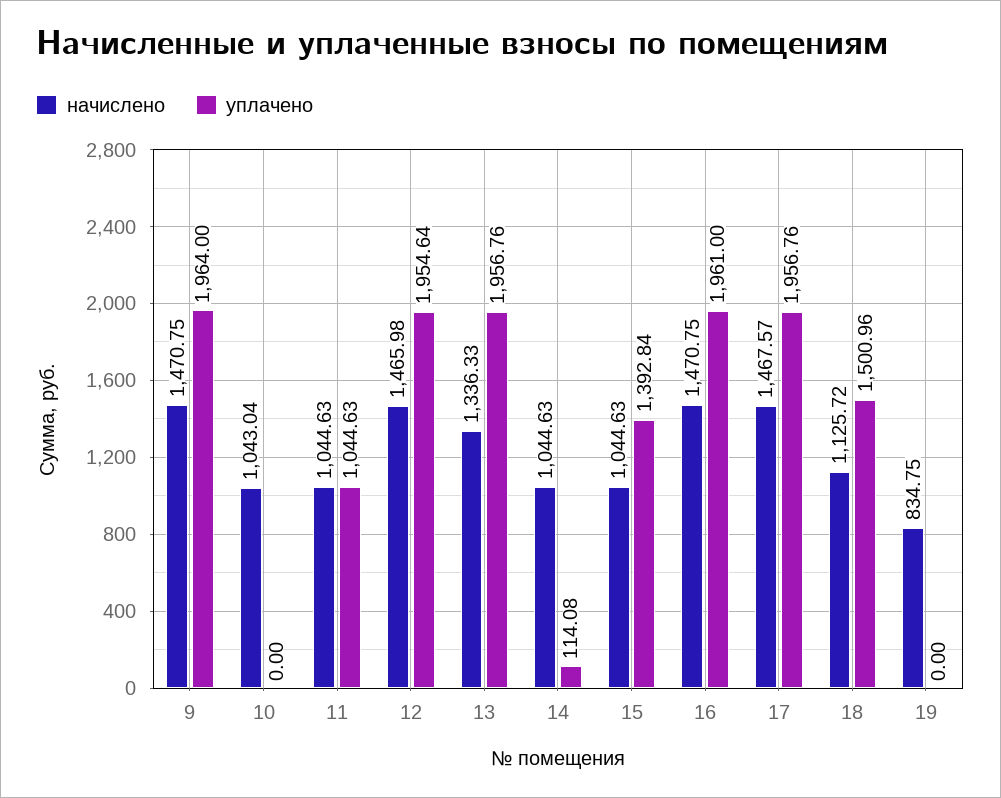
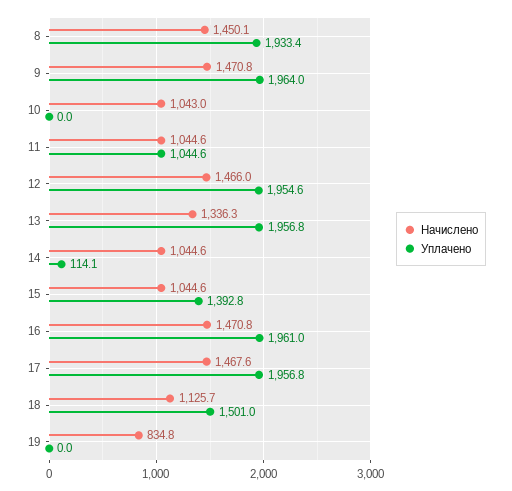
начислено, 8: none -> 1450.1
уплачено, 8: none -> 1933.4

